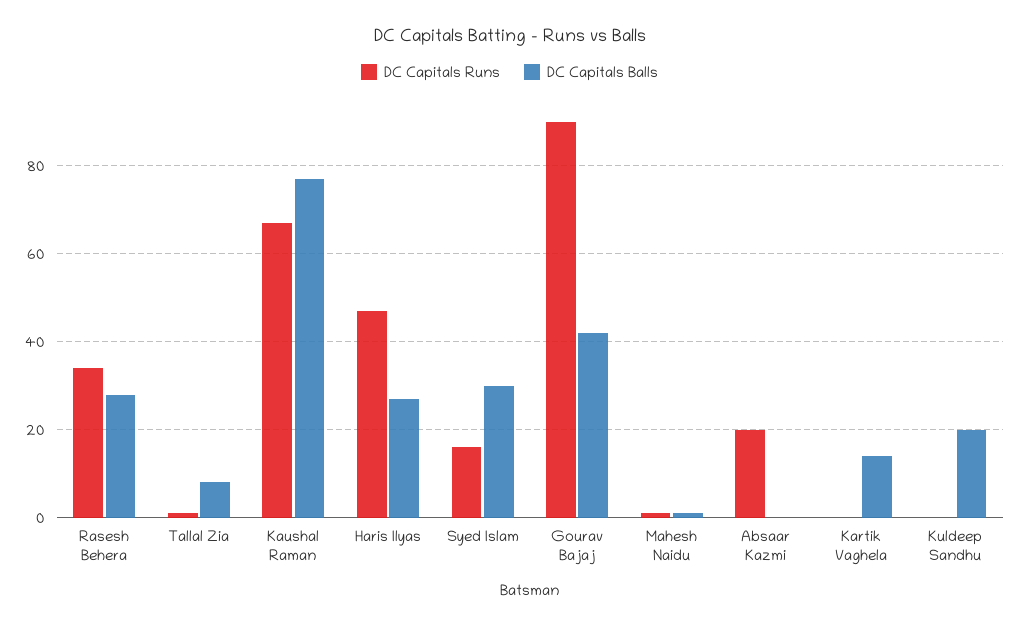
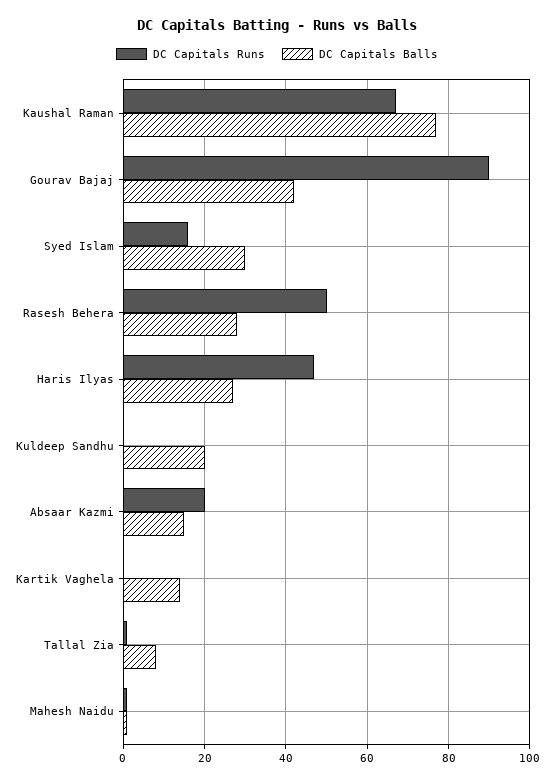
DC Capitals Runs, Rasesh Behera: 35 -> 50
DC Capitals Balls, Absaar Kazmi: 0 -> 15

